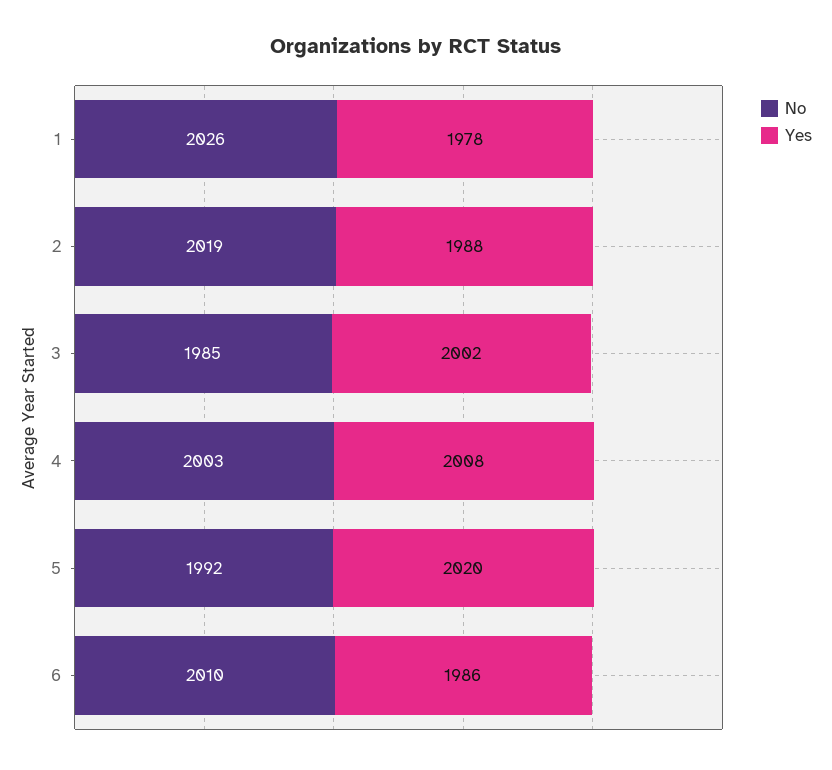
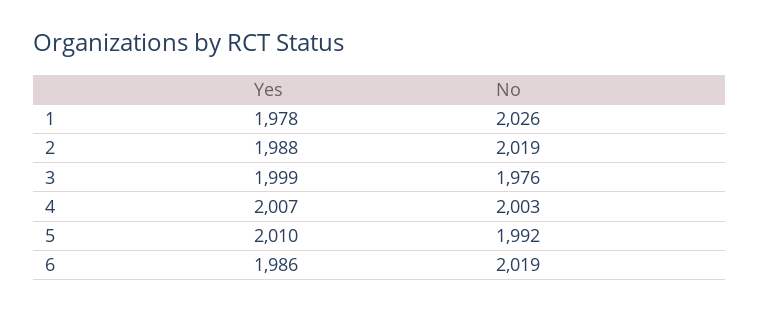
No, 3: 1985 -> 1976
Yes, 3: 2002 -> 1999
Yes, 4: 2008 -> 2007
Yes, 5: 2020 -> 2010
No, 6: 2010 -> 2019

